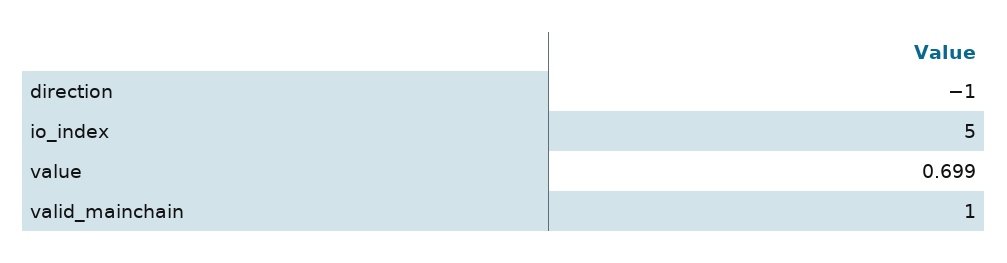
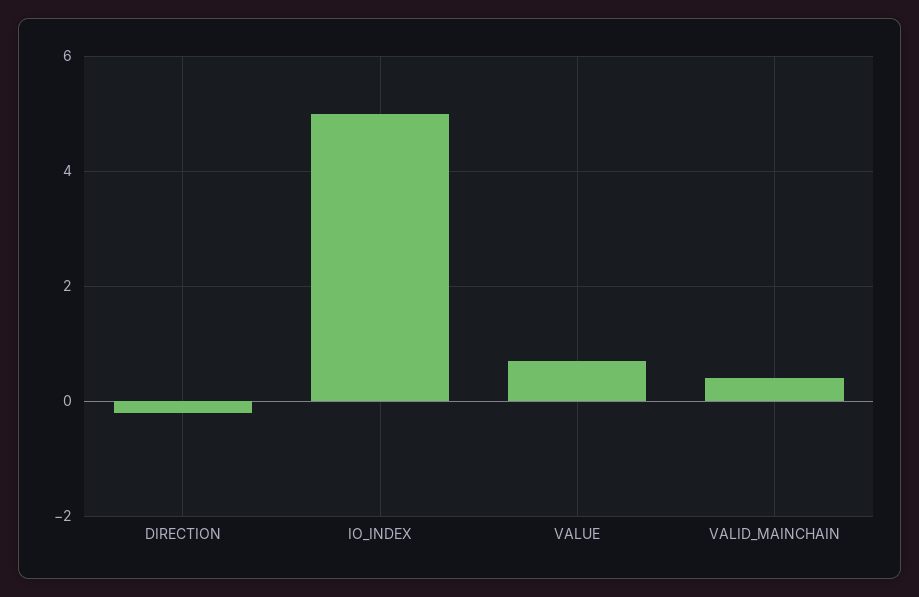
direction: -1 -> -0.2
valid_mainchain: 1 -> 0.4

